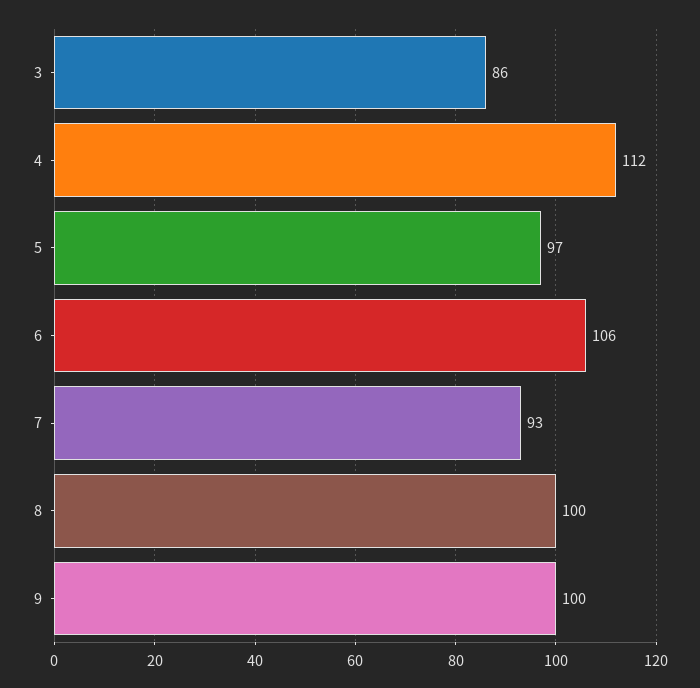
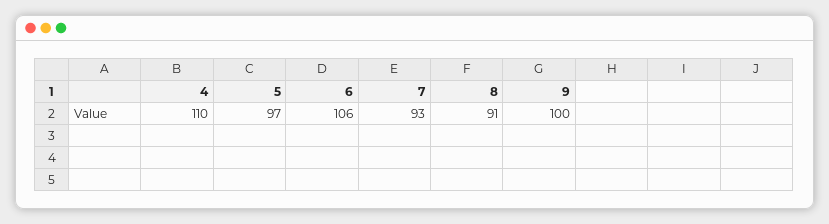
3: 86 -> none
4: 112 -> 110
8: 100 -> 91

